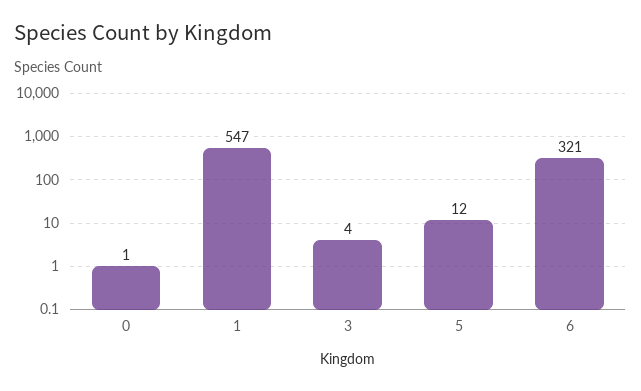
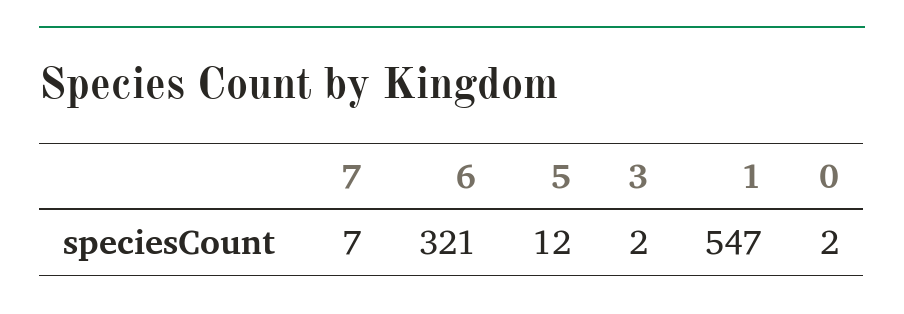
0: 1 -> 2
3: 4 -> 2
7: none -> 7

